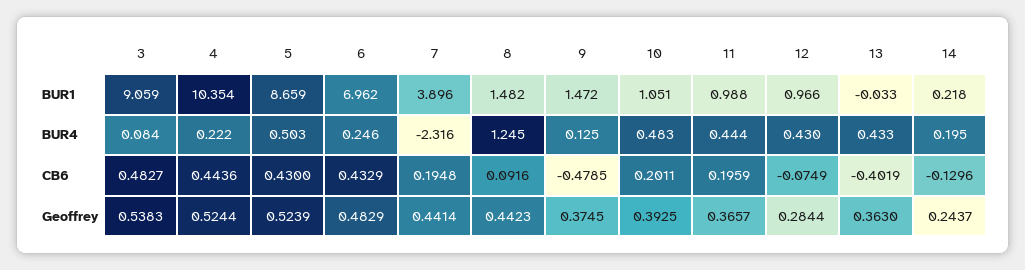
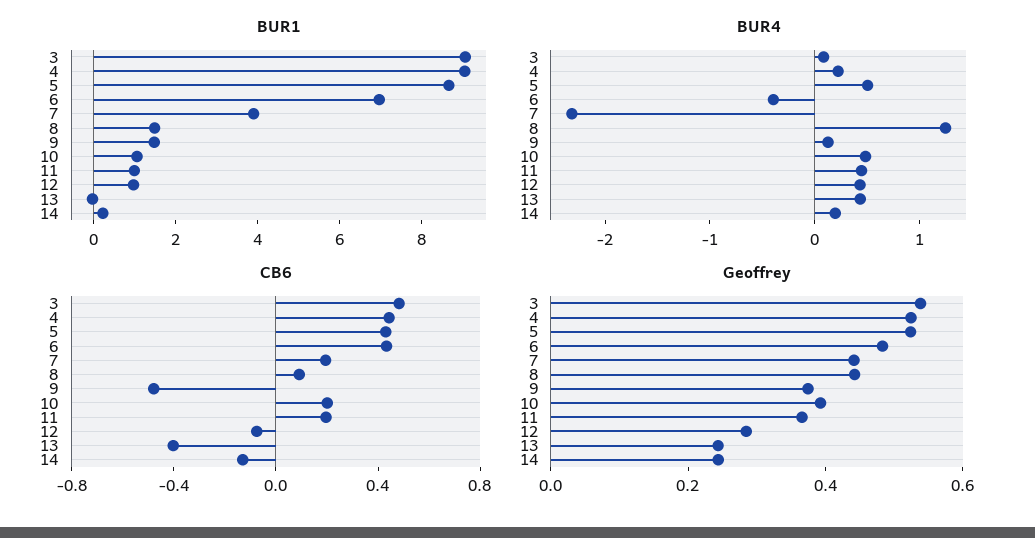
BUR1, 4: 10.354 -> 9
BUR4, 6: 0.246 -> -0.4
Geoffrey, 13: 0.363 -> 0.25

